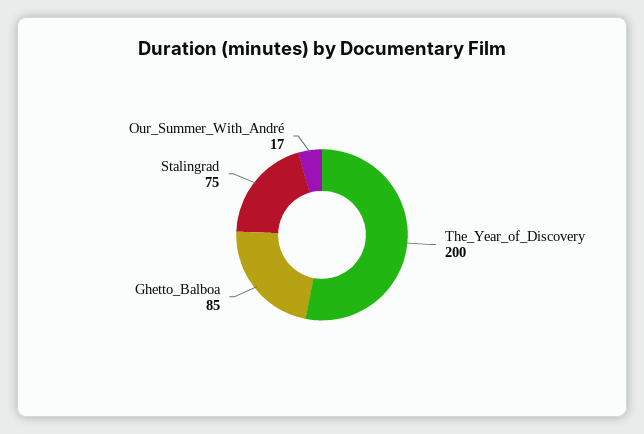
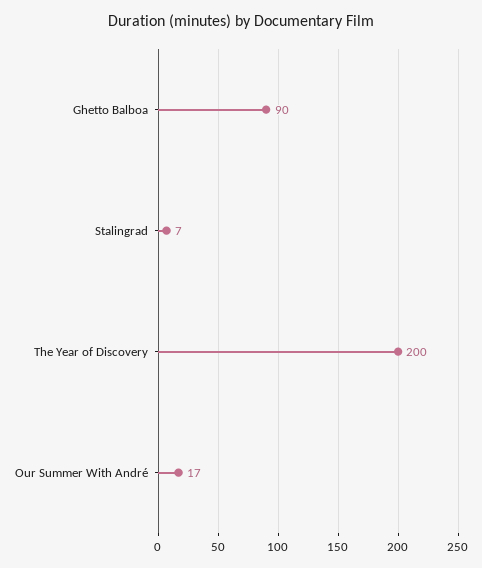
Ghetto_Balboa: 85 -> 90
Stalingrad: 75 -> 7

